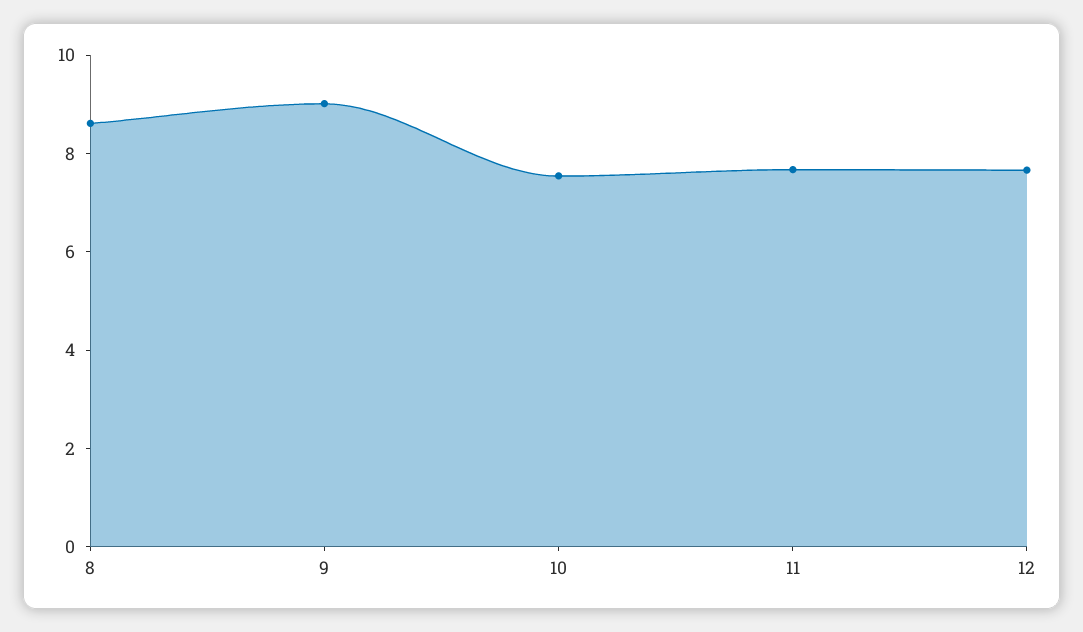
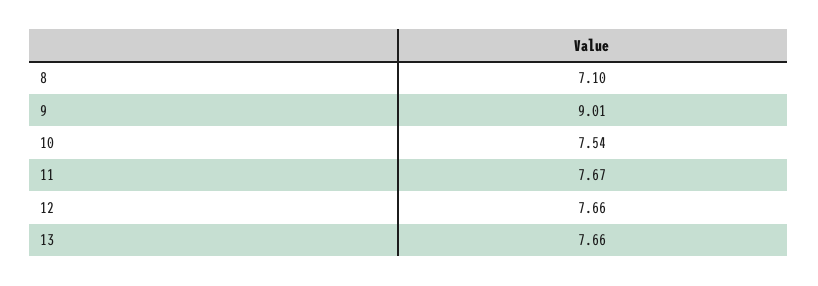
8: 8.5 -> 7.1
13: none -> 7.66

